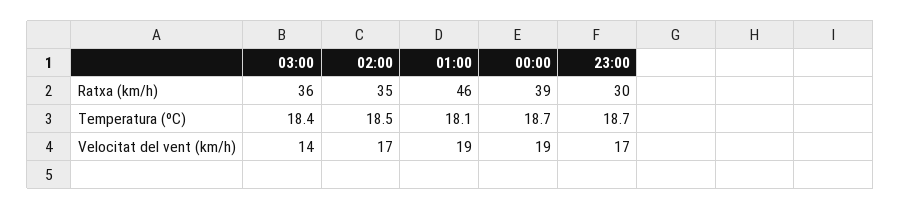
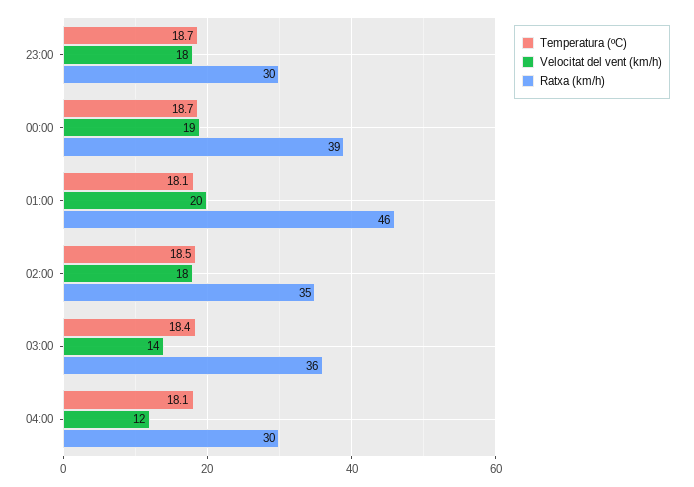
Velocitat del vent (km/h), 02:00: 17 -> 18
Velocitat del vent (km/h), 01:00: 19 -> 20
Velocitat del vent (km/h), 23:00: 17 -> 18
Temperatura (ºC), 04:00: none -> 18.1
Velocitat del vent (km/h), 04:00: none -> 12
Ratxa (km/h), 04:00: none -> 30

